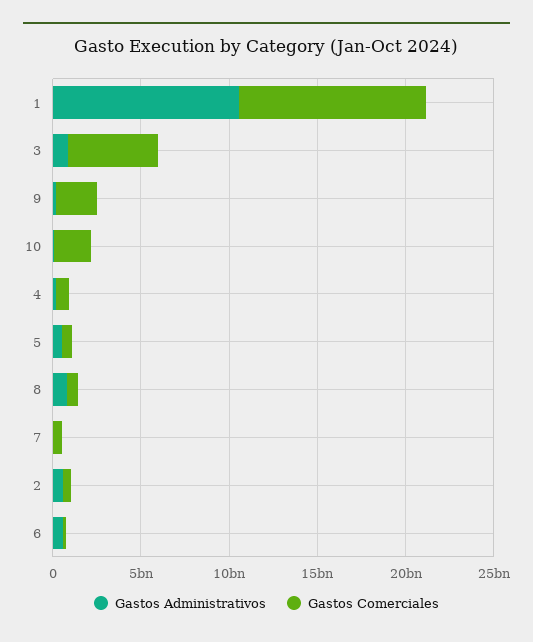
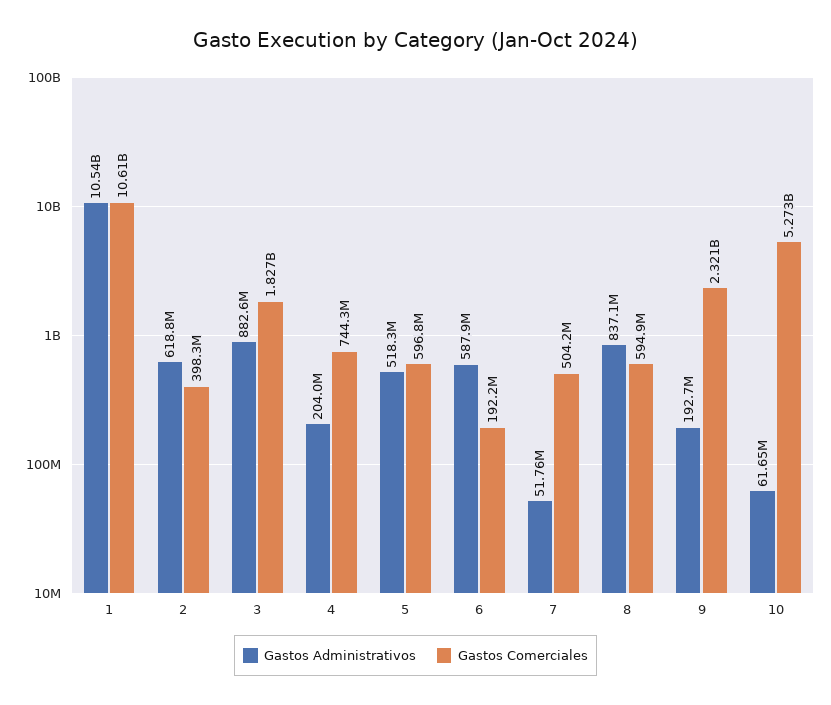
Gastos Comerciales, 3: 5000000000 -> 1827000000
Gastos Comerciales, 10: 2000000000 -> 5273000000

